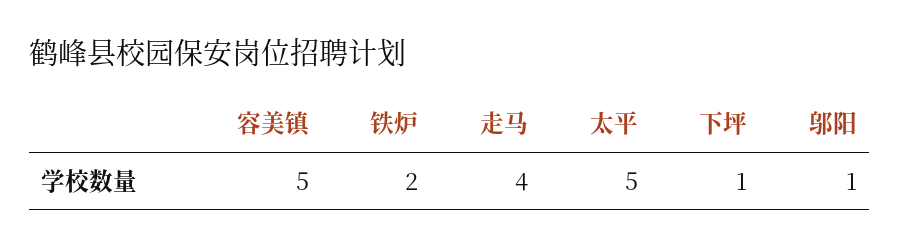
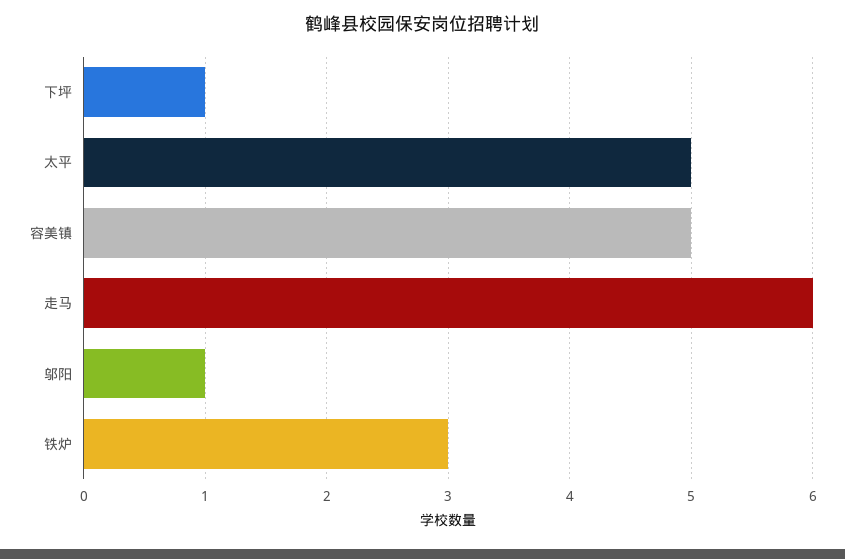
铁炉: 2 -> 3
走马: 4 -> 6

